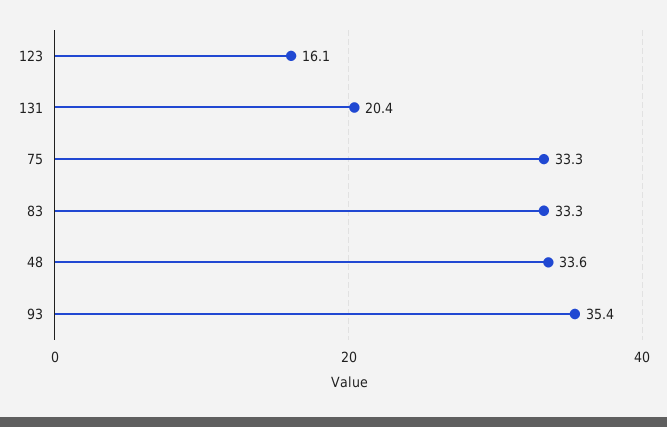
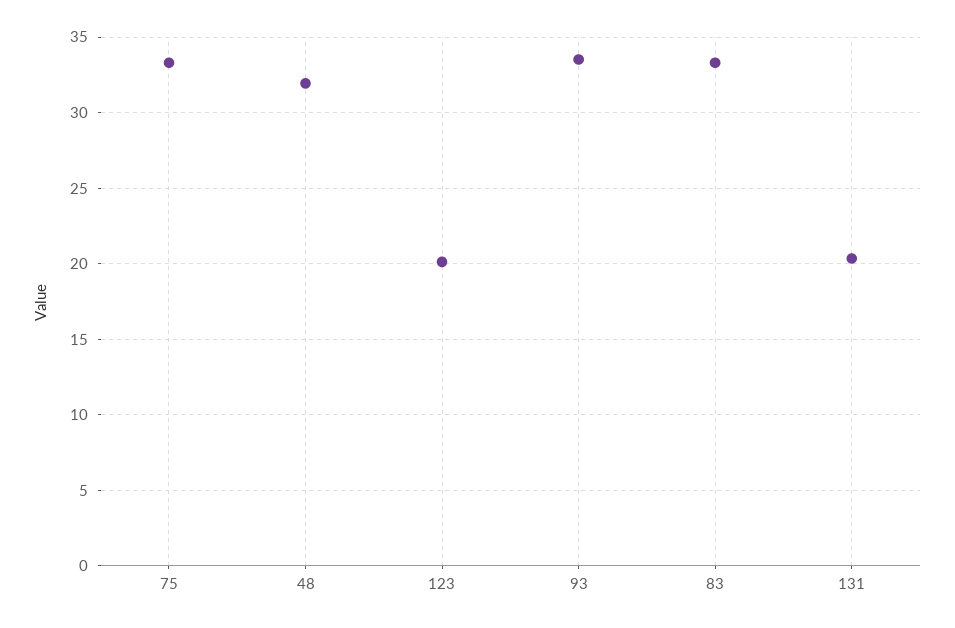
123: 16.1 -> 20
48: 33.6 -> 32
93: 35.4 -> 33.5

